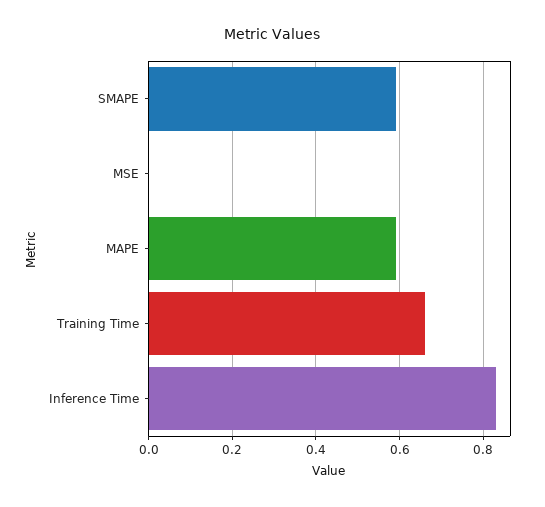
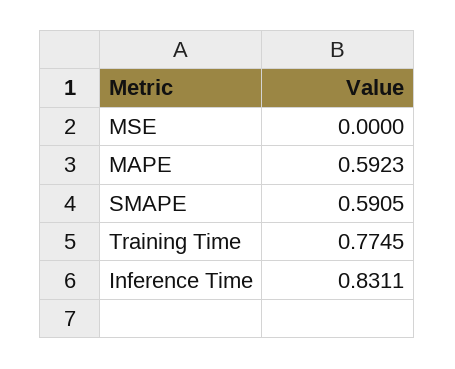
Training Time: 0.66 -> 0.7745

